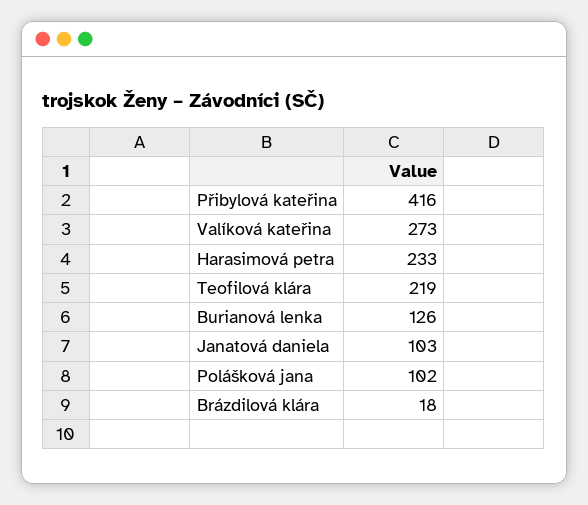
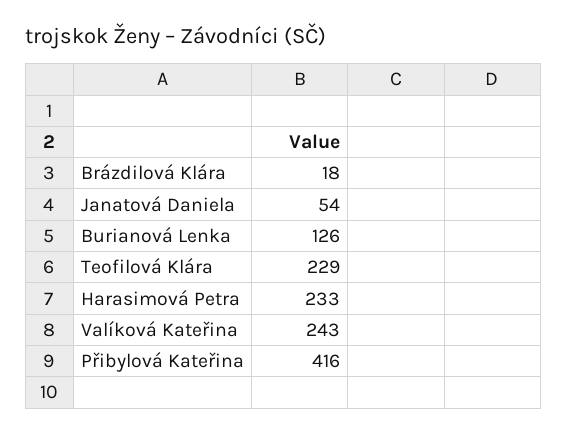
Valíková kateřina: 273 -> 243
Teofilová klára: 219 -> 229
Janatová daniela: 103 -> 54
Polášková jana: 102 -> none

